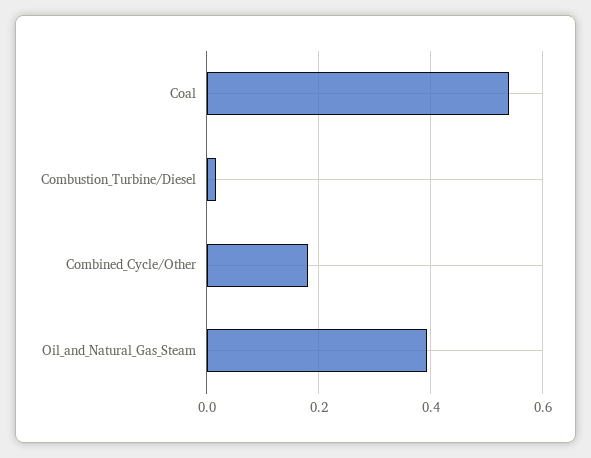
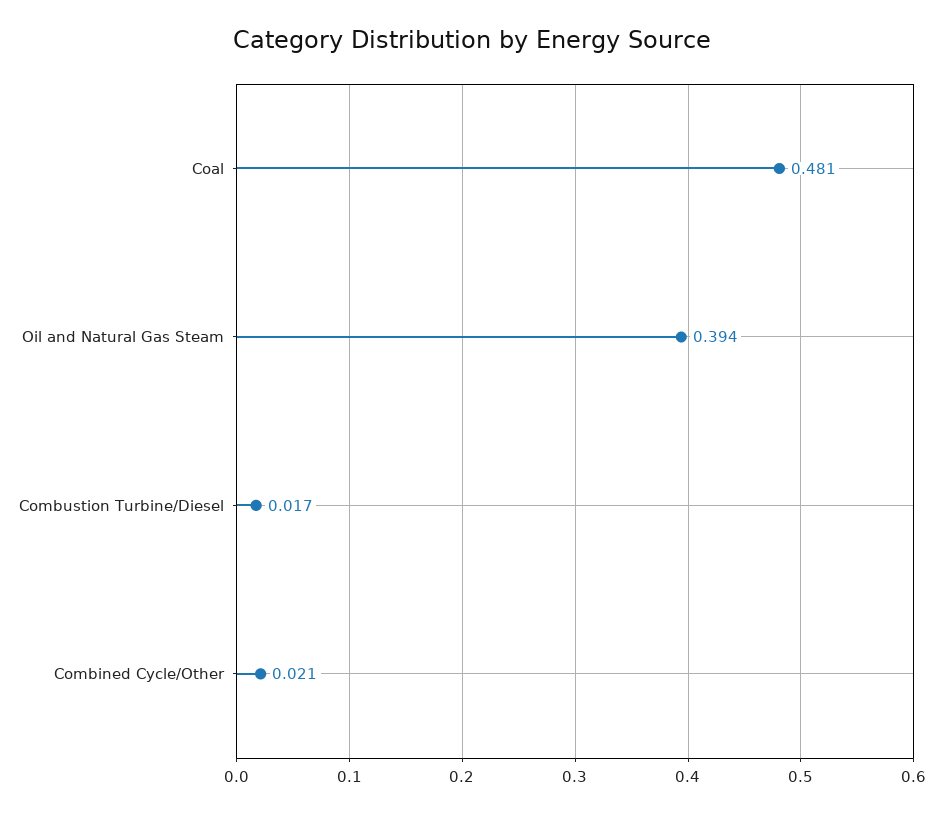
Coal: 0.54 -> 0.481
Combined_Cycle/Other: 0.18 -> 0.021

